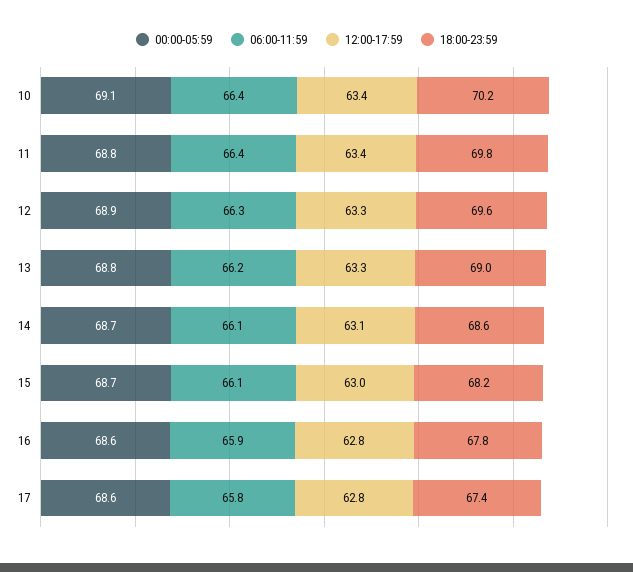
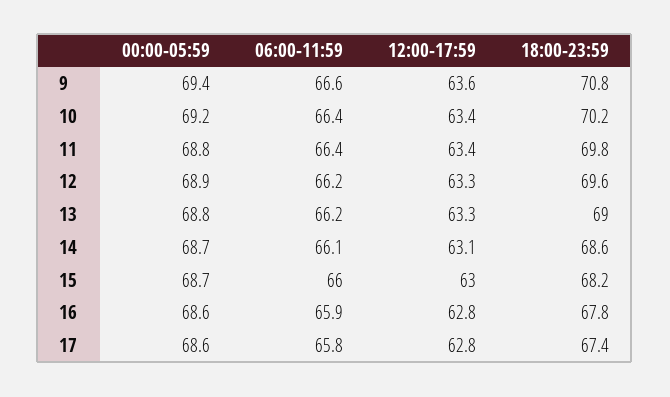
00:00-05:59, 10: 69.1 -> 69.2
06:00-11:59, 12: 66.3 -> 66.2
06:00-11:59, 15: 66.1 -> 66
00:00-05:59, 9: none -> 69.4
06:00-11:59, 9: none -> 66.6
12:00-17:59, 9: none -> 63.6
18:00-23:59, 9: none -> 70.8

